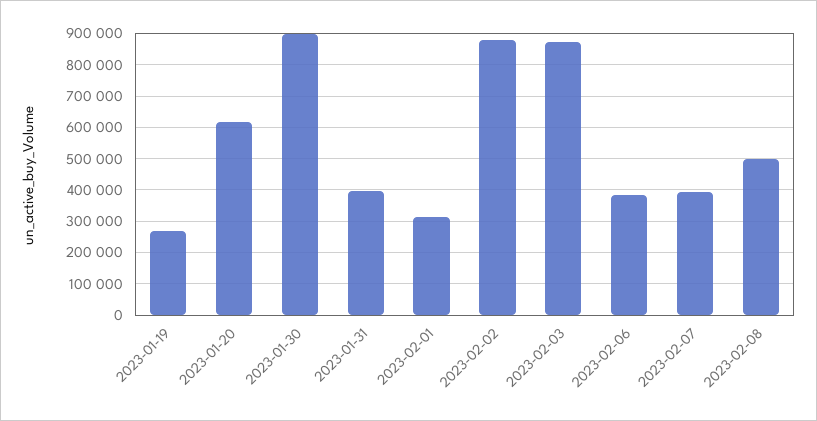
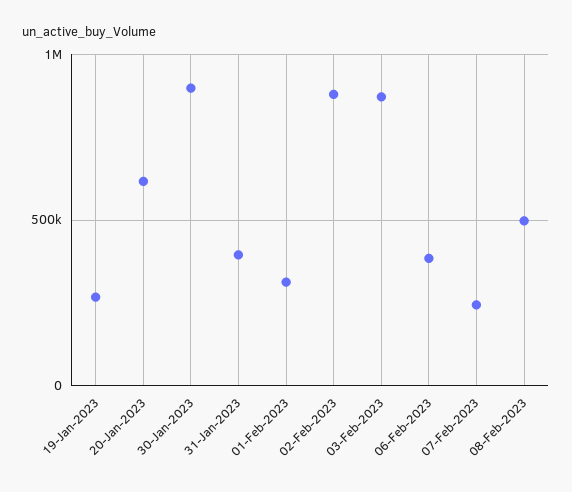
2023-02-07: 400000 -> 250000

